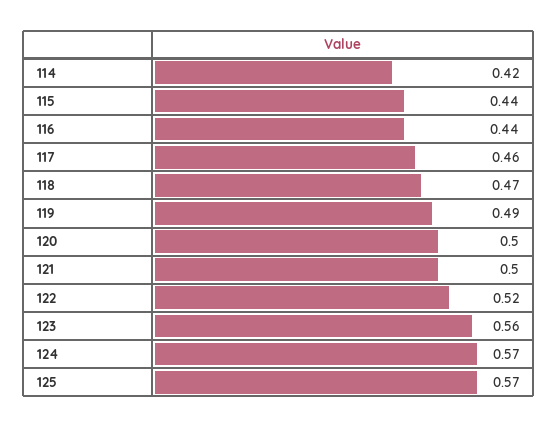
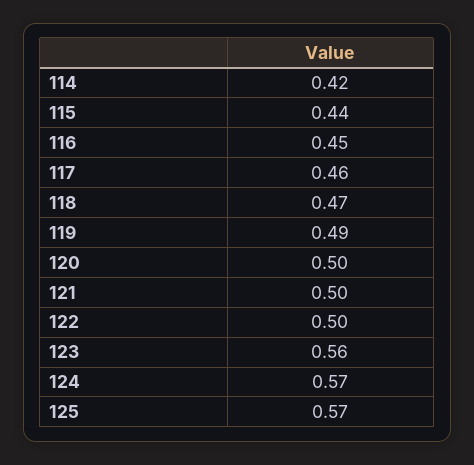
116: 0.44 -> 0.45
122: 0.52 -> 0.5

